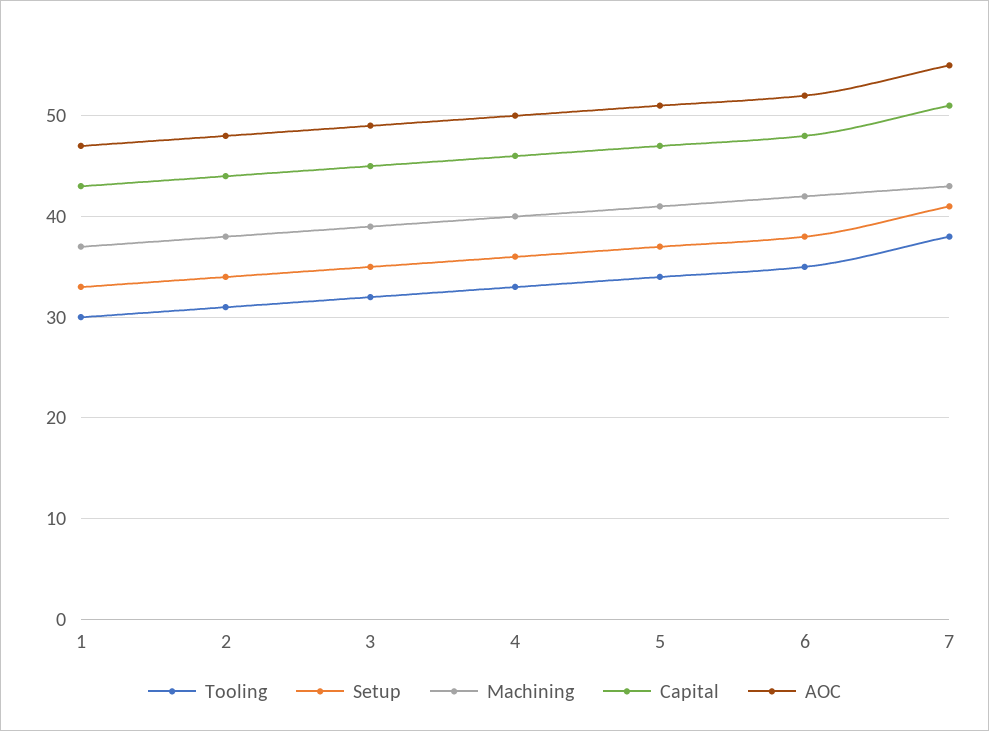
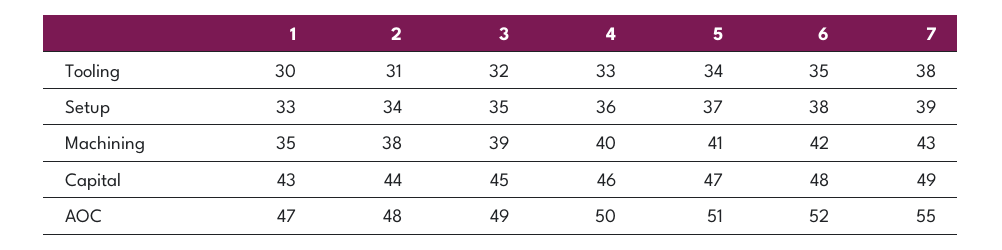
Machining, 1: 37 -> 35
Setup, 7: 41 -> 39
Capital, 7: 51 -> 49

